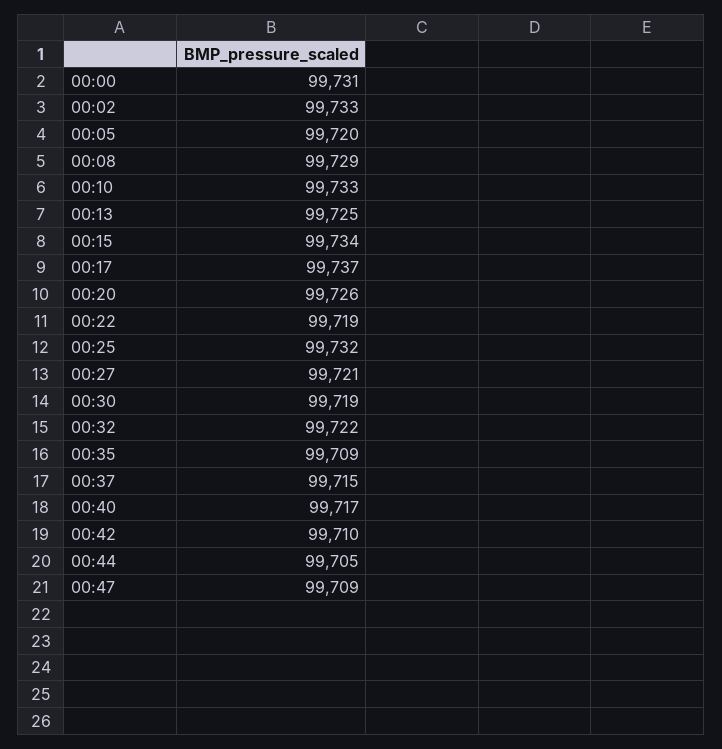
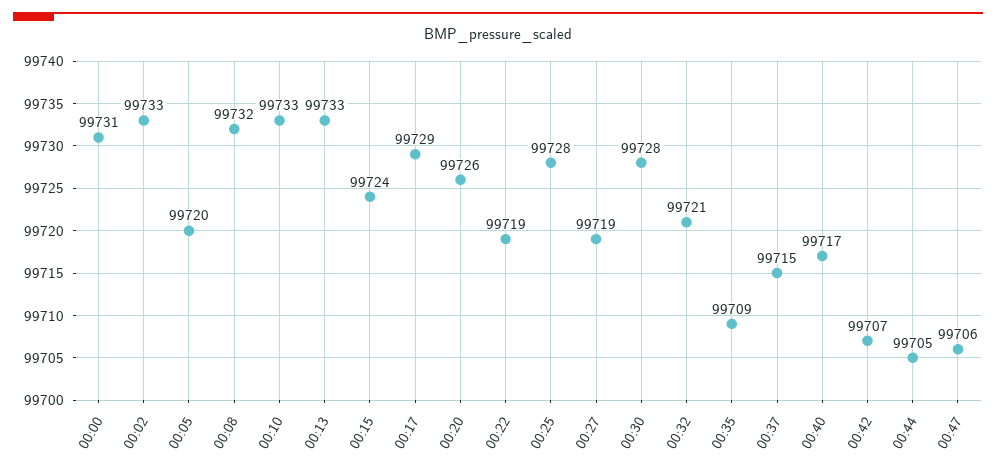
00:08: 99729 -> 99732
00:13: 99725 -> 99733
00:15: 99734 -> 99724
00:17: 99737 -> 99729
00:25: 99732 -> 99728
00:27: 99721 -> 99719
00:30: 99719 -> 99728
00:32: 99722 -> 99721
00:42: 99710 -> 99707
00:47: 99709 -> 99706

